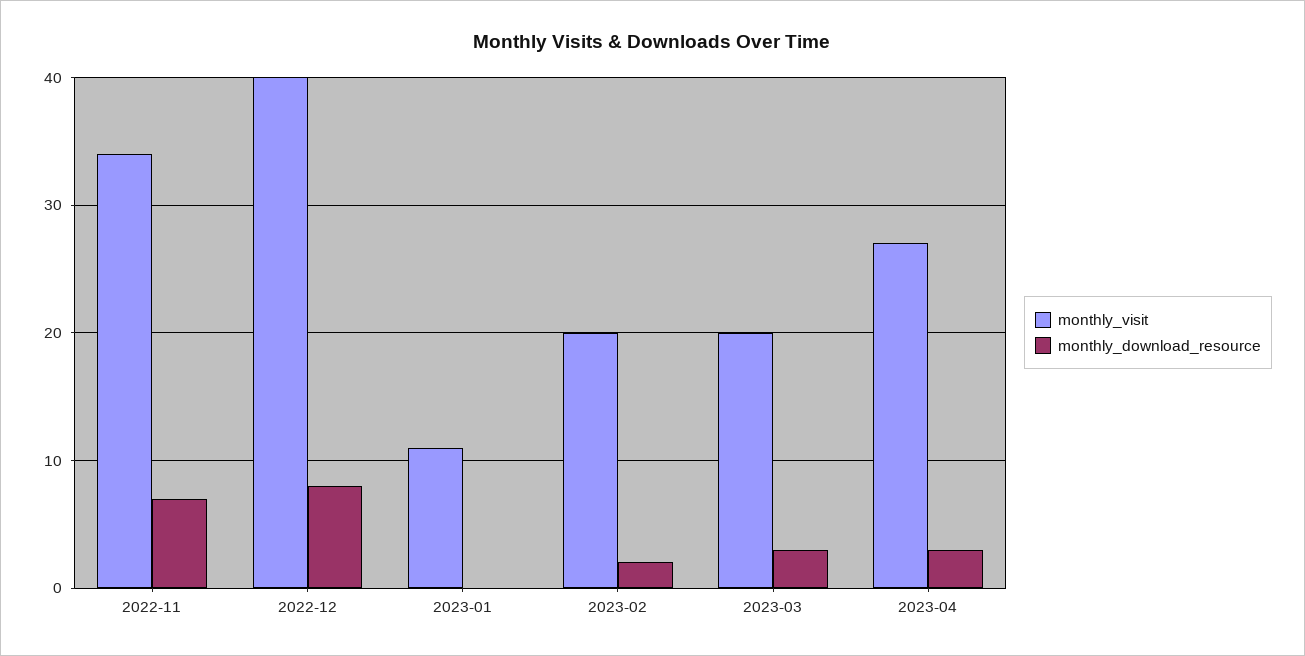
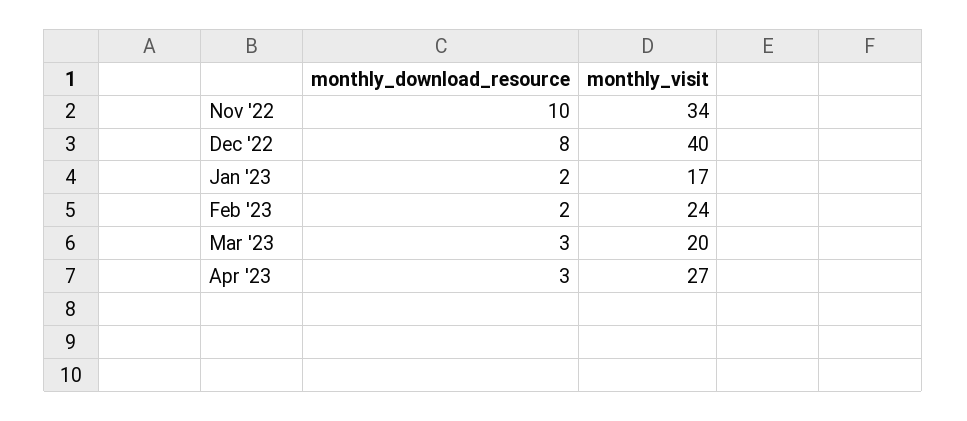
monthly_download_resource, 2022-11: 7 -> 10
monthly_visit, 2023-01: 11 -> 17
monthly_download_resource, 2023-01: 0 -> 2
monthly_visit, 2023-02: 20 -> 24

